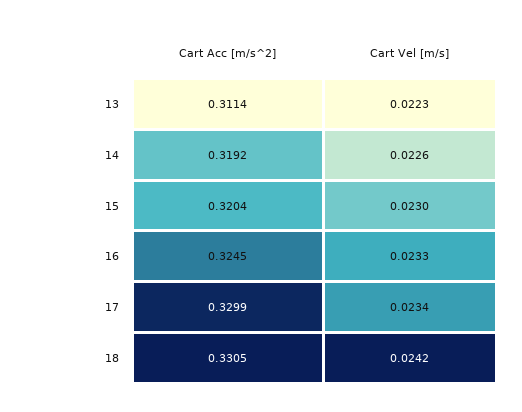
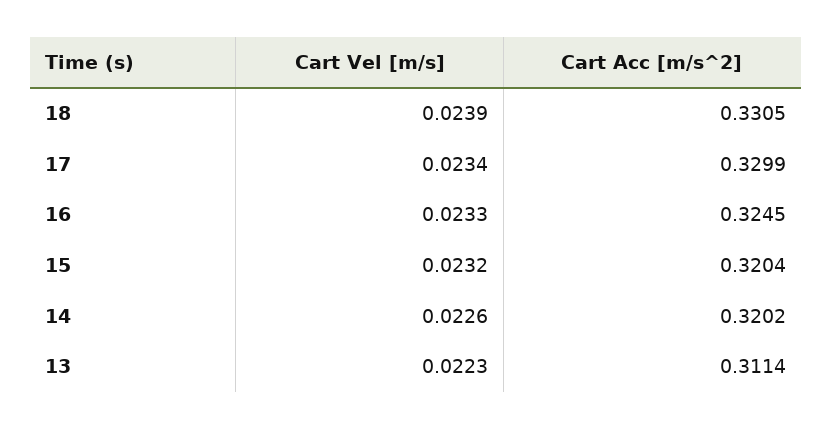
Cart Acc [m/s^2], 14: 0.3192 -> 0.3202
Cart Vel [m/s], 15: 0.023 -> 0.0232
Cart Vel [m/s], 18: 0.0242 -> 0.0239

